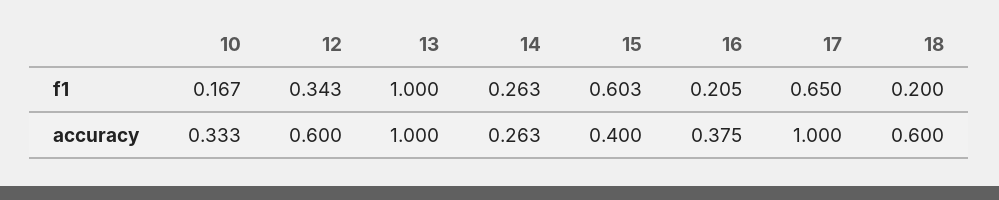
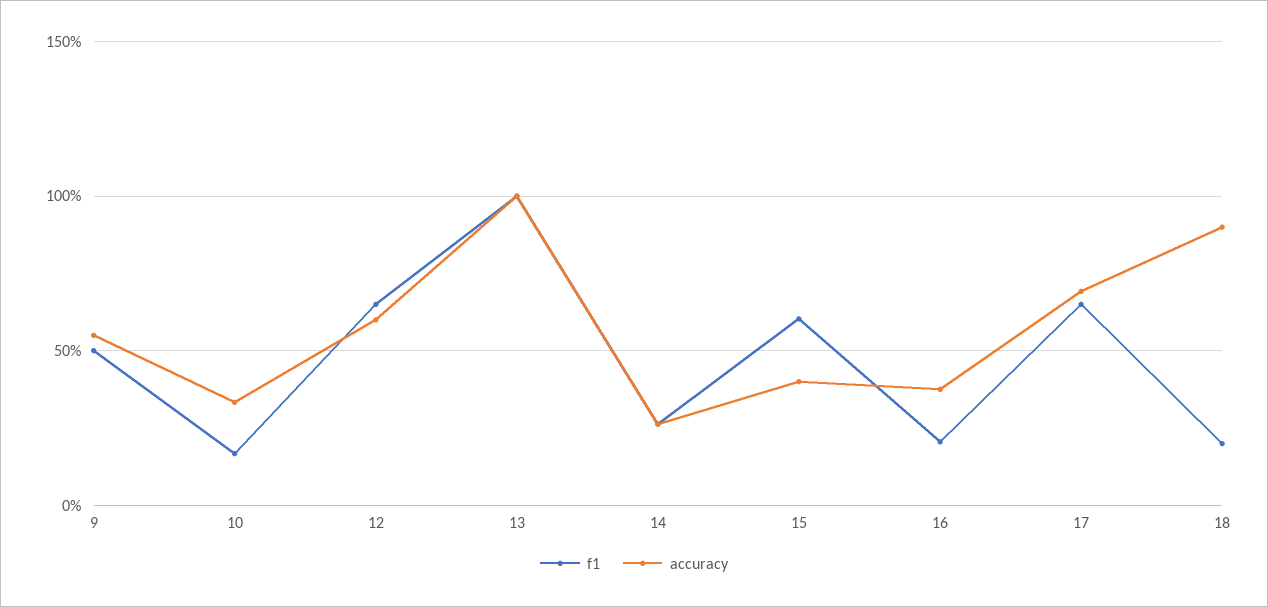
f1, 12: 0.343 -> 0.65
accuracy, 17: 1 -> 0.7
accuracy, 18: 0.6 -> 0.9
f1, 9: none -> 0.5
accuracy, 9: none -> 0.55

